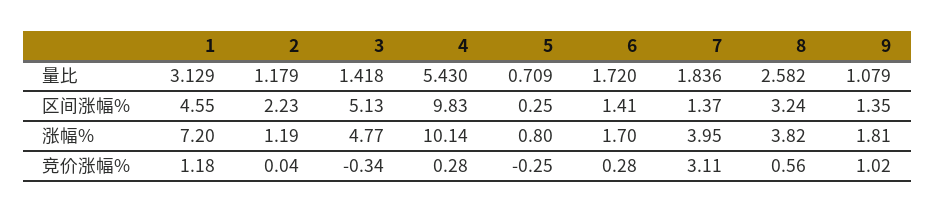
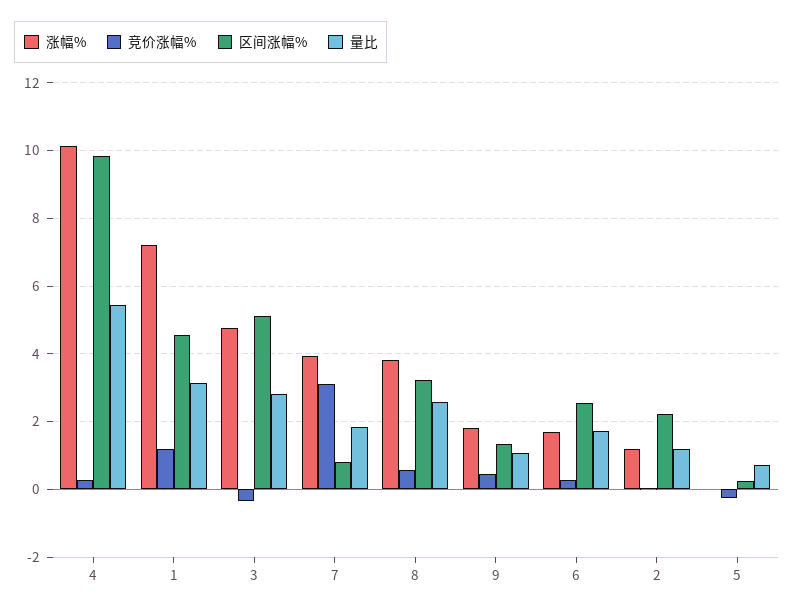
量比, 3: 1.418 -> 2.8
区间涨幅%, 6: 1.41 -> 2.6
区间涨幅%, 7: 1.37 -> 0.8
涨幅%, 5: 0.8 -> 0
竞价涨幅%, 9: 1.02 -> 0.4

